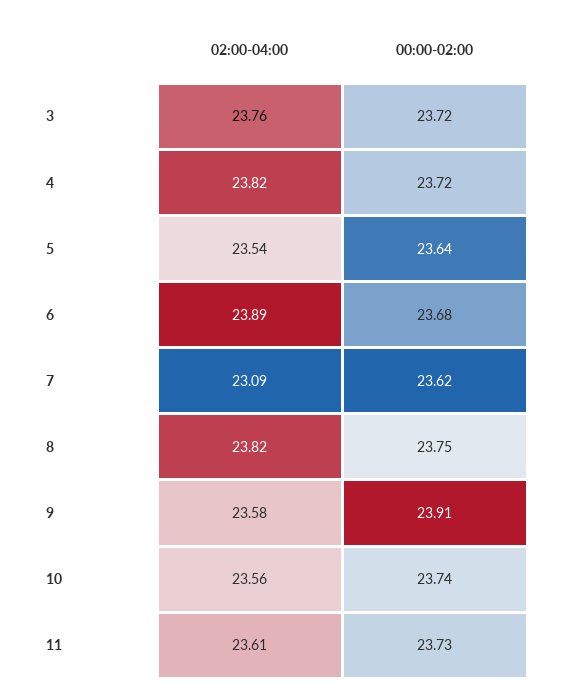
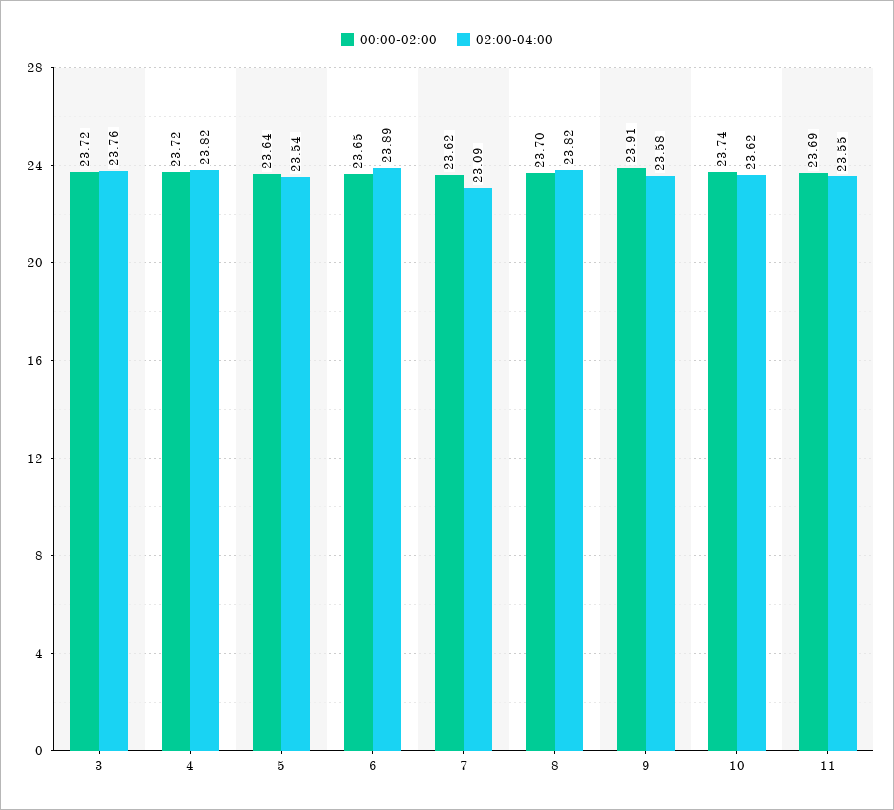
00:00-02:00, 6: 23.68 -> 23.65
00:00-02:00, 8: 23.75 -> 23.7
02:00-04:00, 10: 23.56 -> 23.62
02:00-04:00, 11: 23.61 -> 23.55
00:00-02:00, 11: 23.73 -> 23.69

